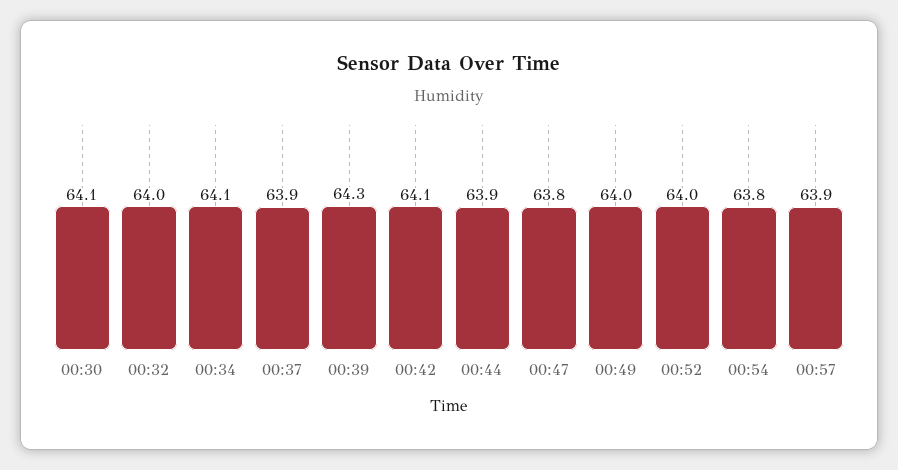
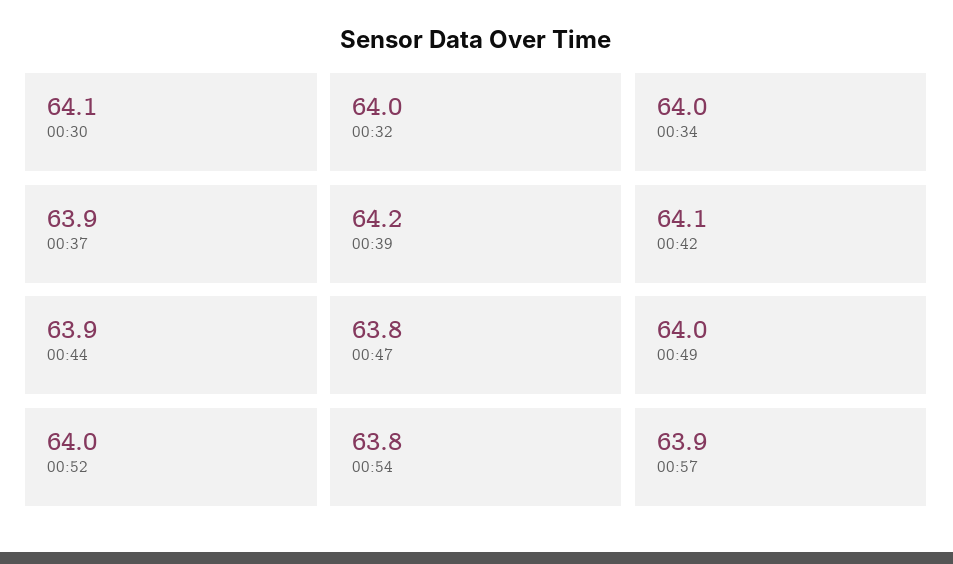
00:34: 64.1 -> 64
00:39: 64.3 -> 64.2

